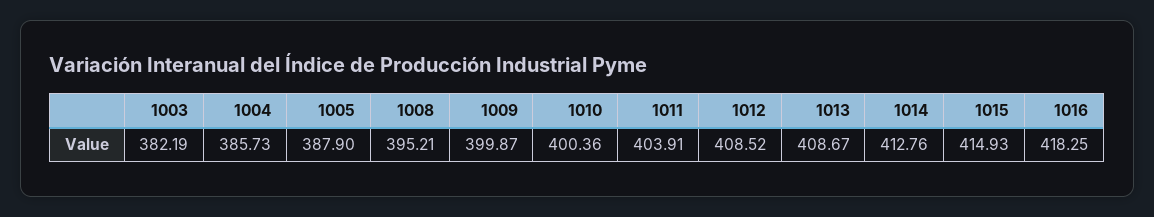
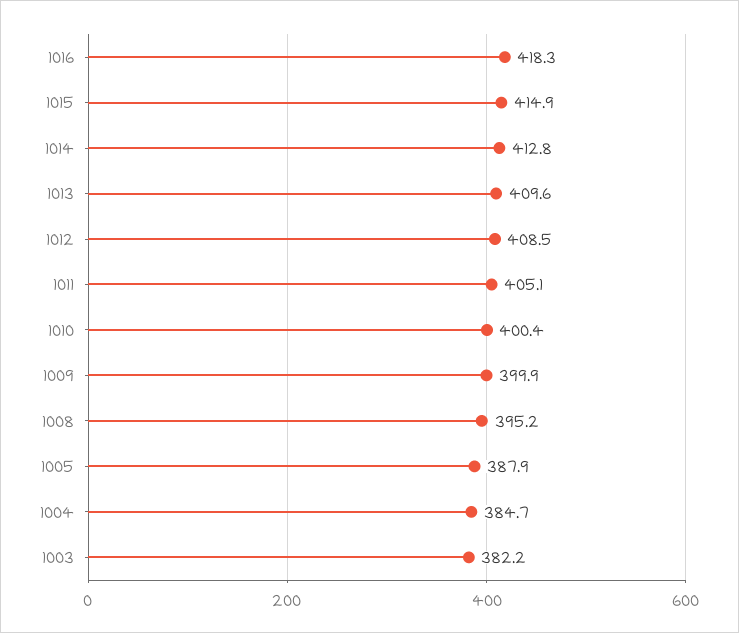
1004: 385.73 -> 384.7
1011: 403.91 -> 405.1
1013: 408.67 -> 409.6

